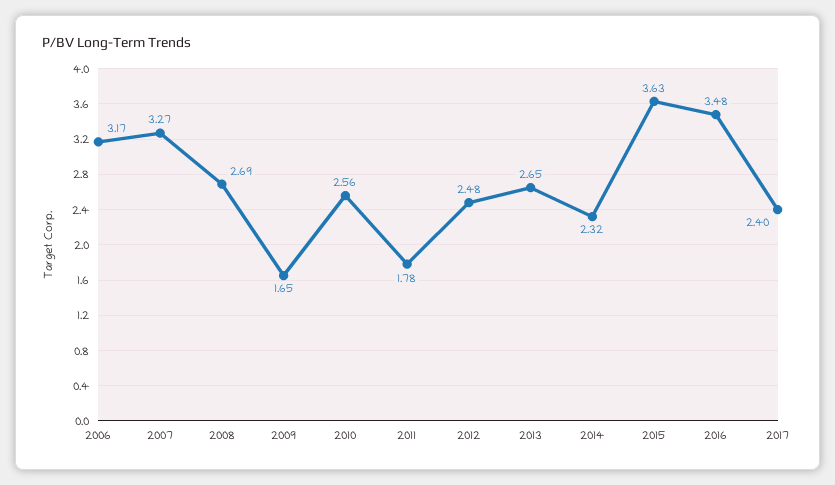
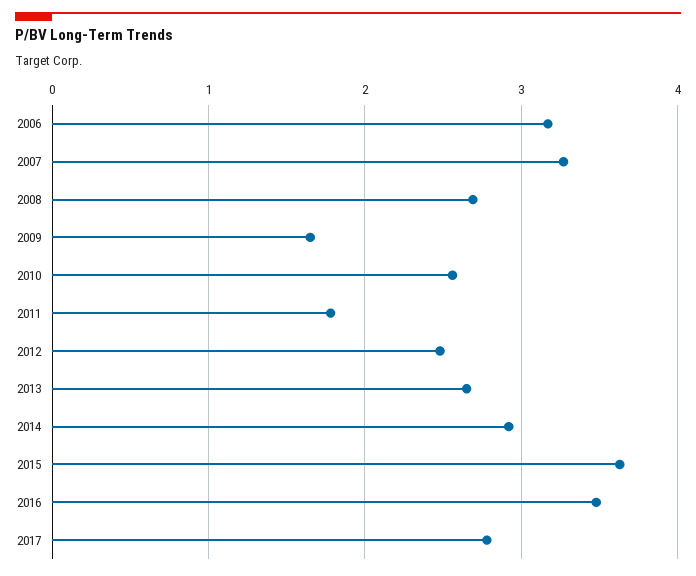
2014: 2.32 -> 2.9
2017: 2.4 -> 2.8

